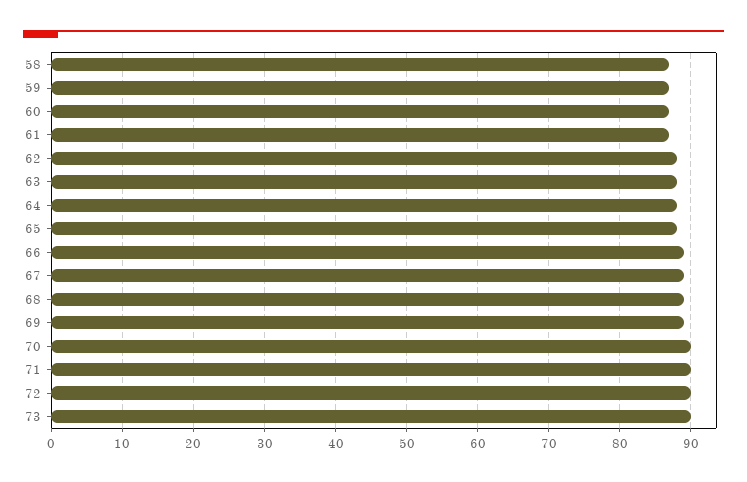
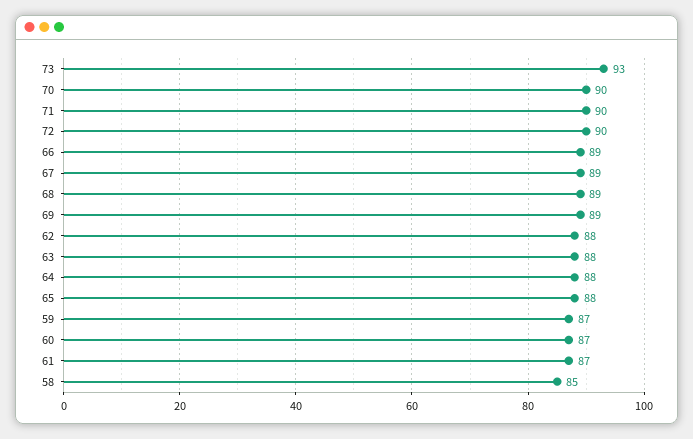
58: 87 -> 85
73: 90 -> 93

